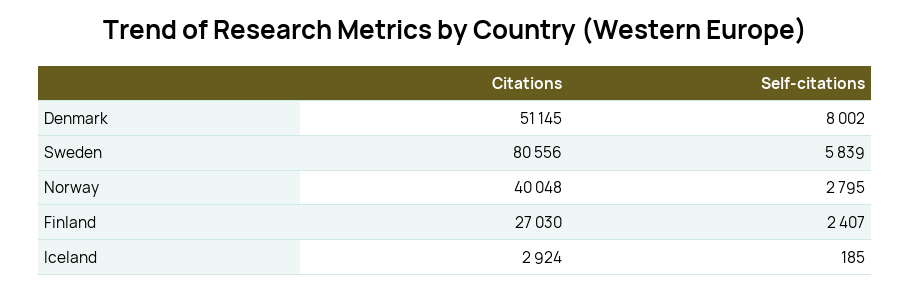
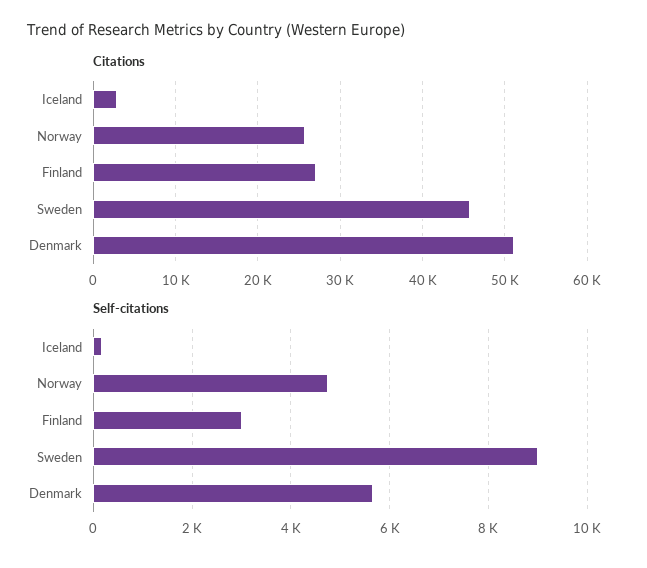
Self-citations, Denmark: 8002 -> 5600
Citations, Sweden: 80556 -> 46000
Self-citations, Sweden: 5839 -> 9000
Citations, Norway: 40048 -> 26000
Self-citations, Norway: 2795 -> 4800
Self-citations, Finland: 2407 -> 3000

